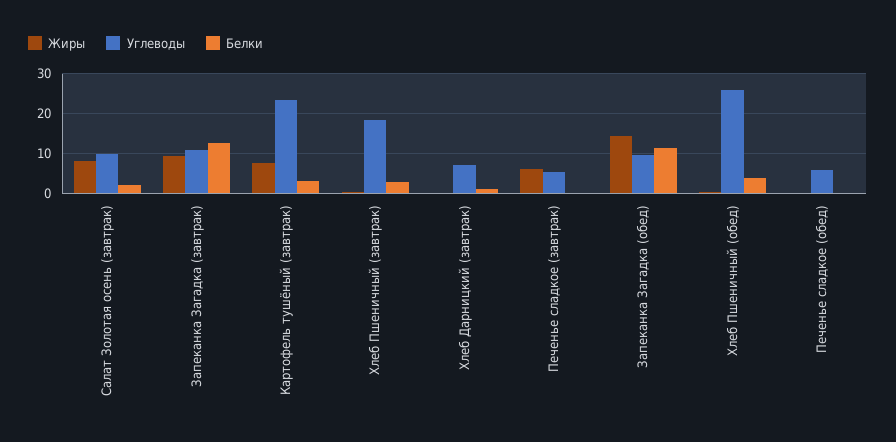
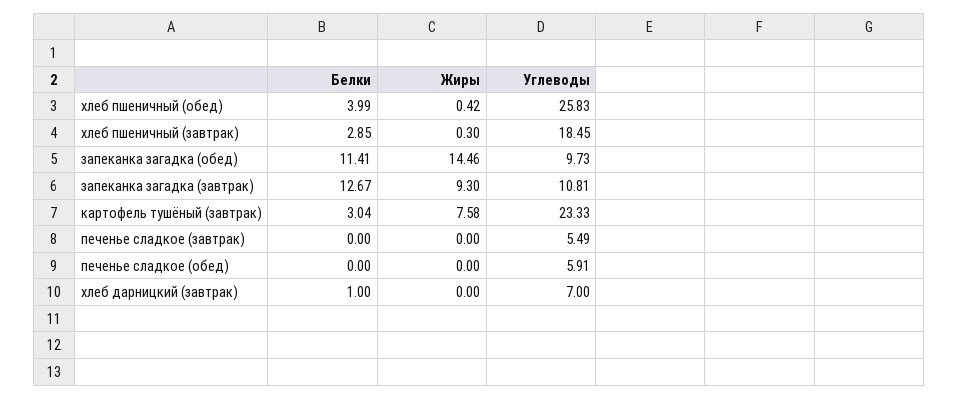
Жиры, Салат Золотая осень (завтрак): 8 -> none
Углеводы, Салат Золотая осень (завтрак): 10 -> none
Белки, Салат Золотая осень (завтрак): 2 -> none
Жиры, Печенье сладкое (завтрак): 6 -> 0

